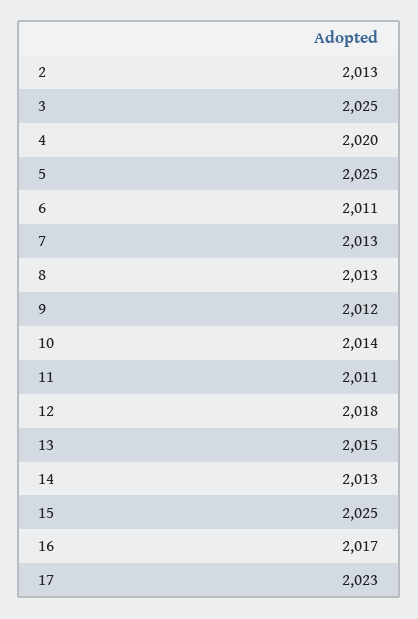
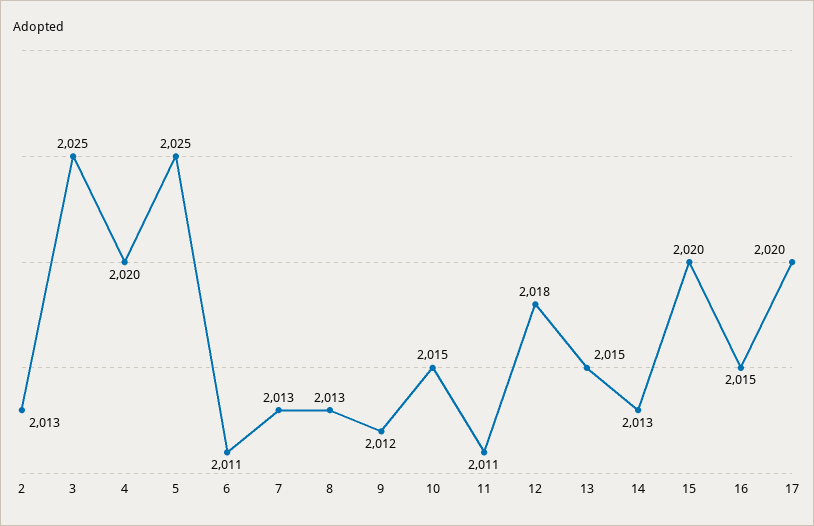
10: 2014 -> 2015
15: 2025 -> 2020
16: 2017 -> 2015
17: 2023 -> 2020

